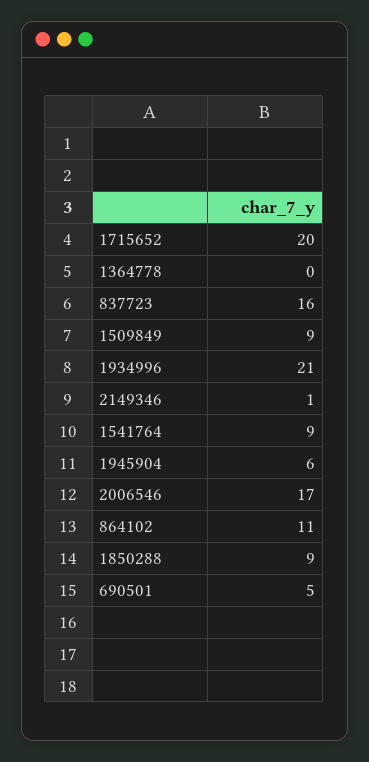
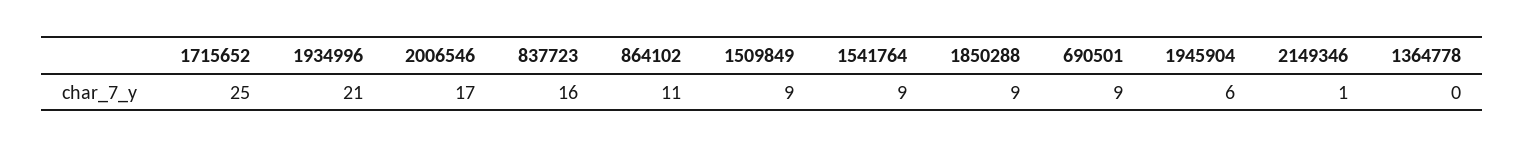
1715652: 20 -> 25
690501: 5 -> 9

